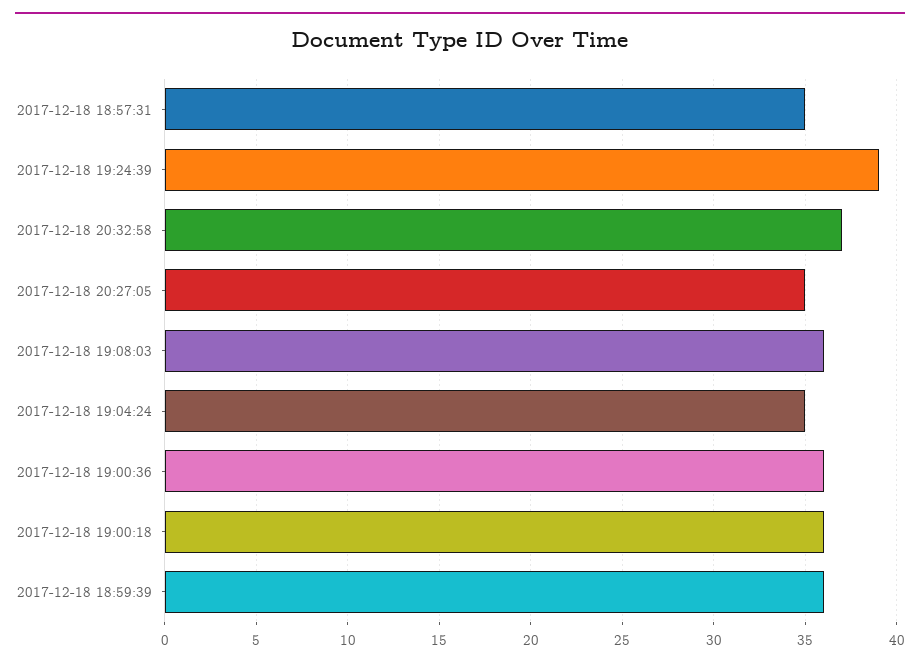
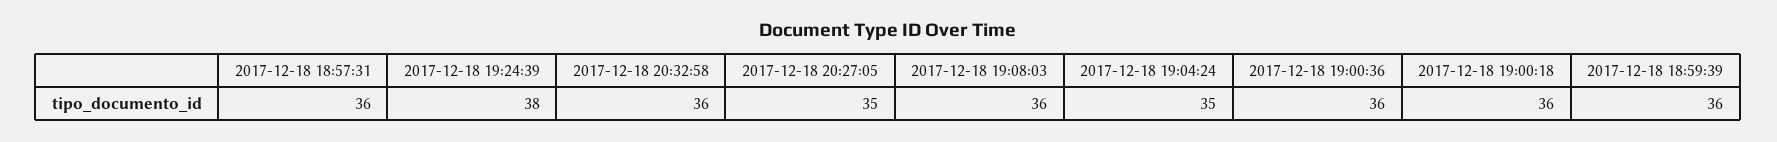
2017-12-18 18:57:31: 35 -> 36
2017-12-18 19:24:39: 39 -> 38
2017-12-18 20:32:58: 37 -> 36

